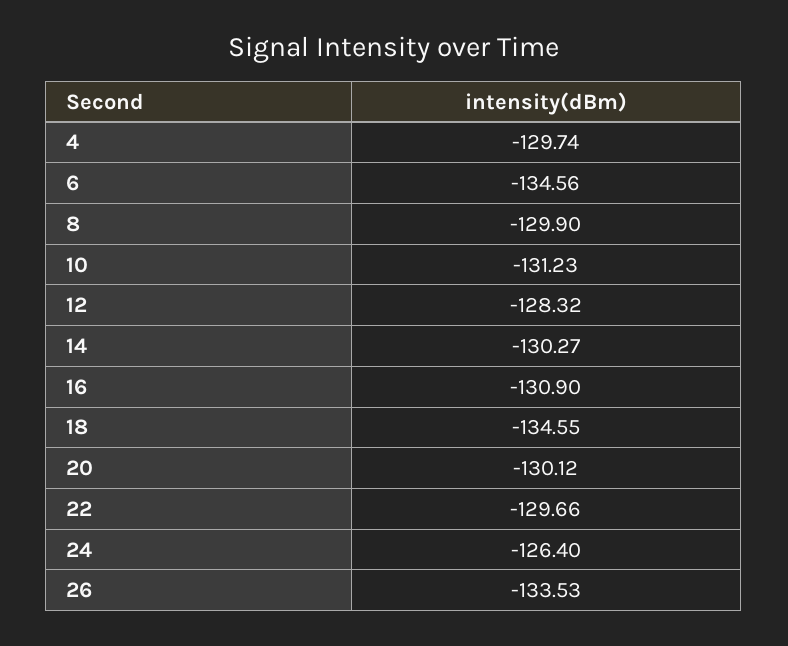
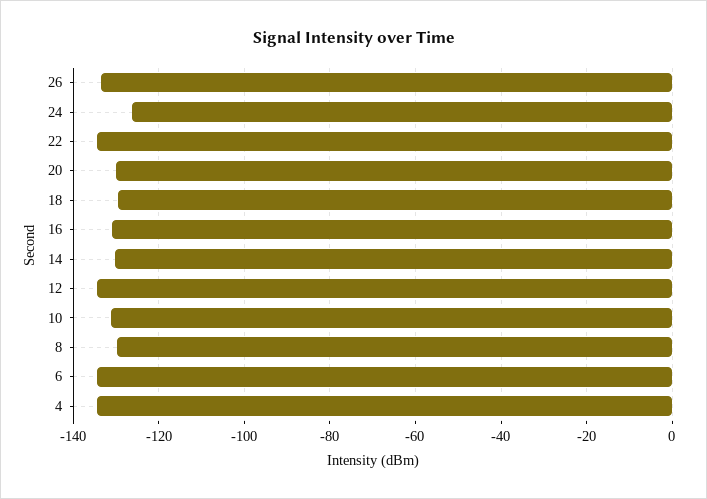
4: -129.74 -> -134
12: -128.32 -> -134
18: -134.55 -> -130
22: -129.66 -> -134

